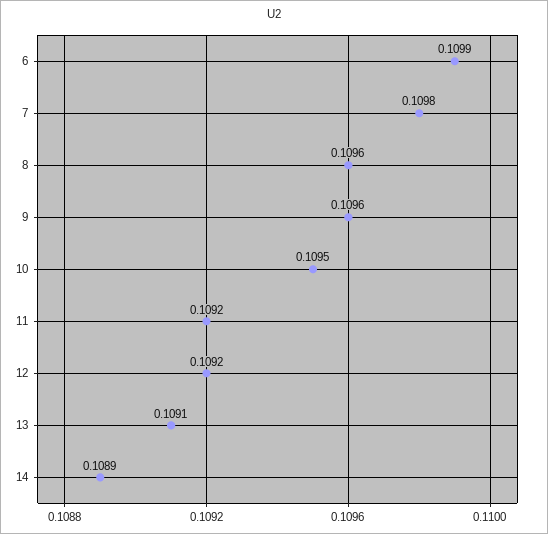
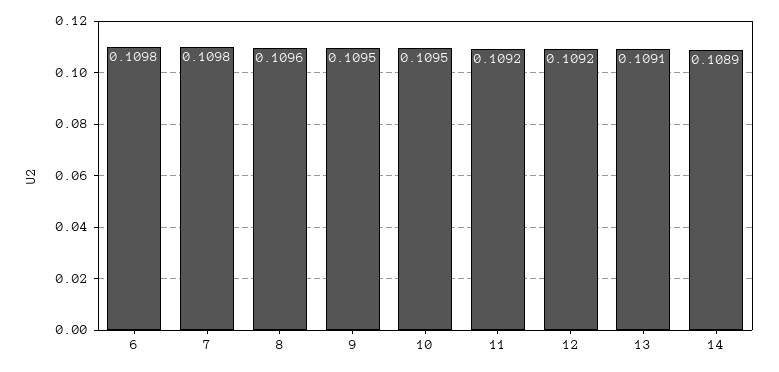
6: 0.1099 -> 0.1098
9: 0.1096 -> 0.1095

